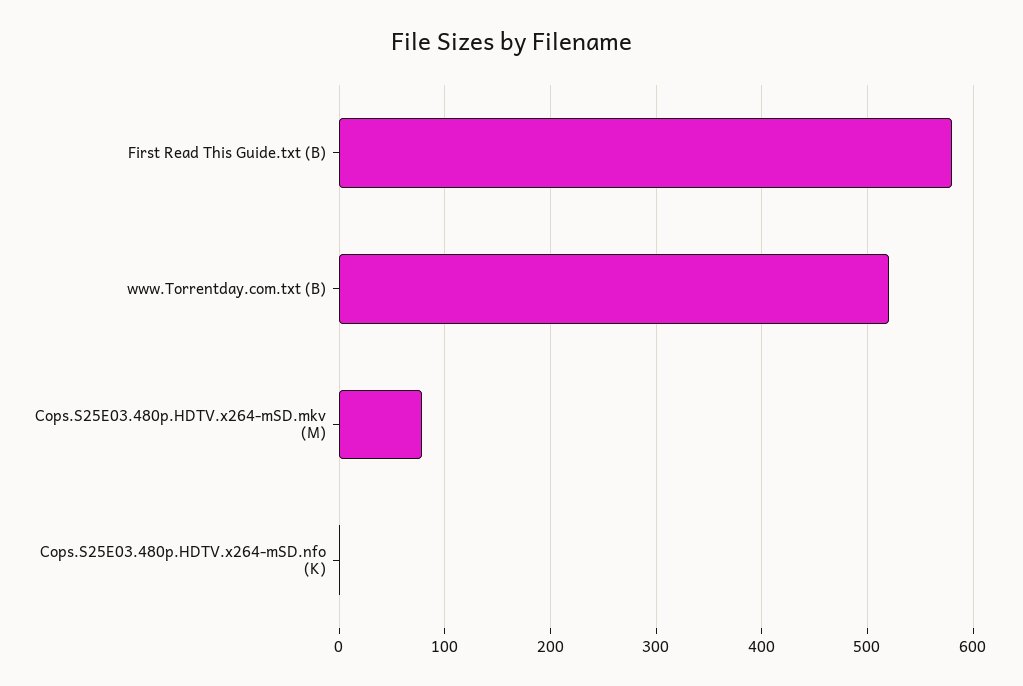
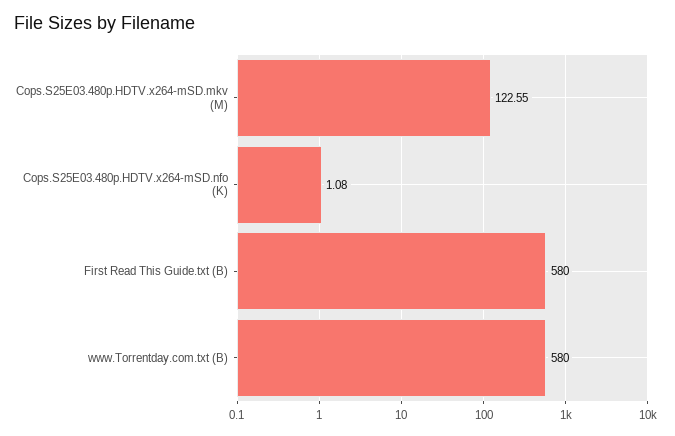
www.Torrentday.com.txt (B): 520 -> 580
Cops.S25E03.480p.HDTV.x264-mSD.mkv (M): 80 -> 122.55

